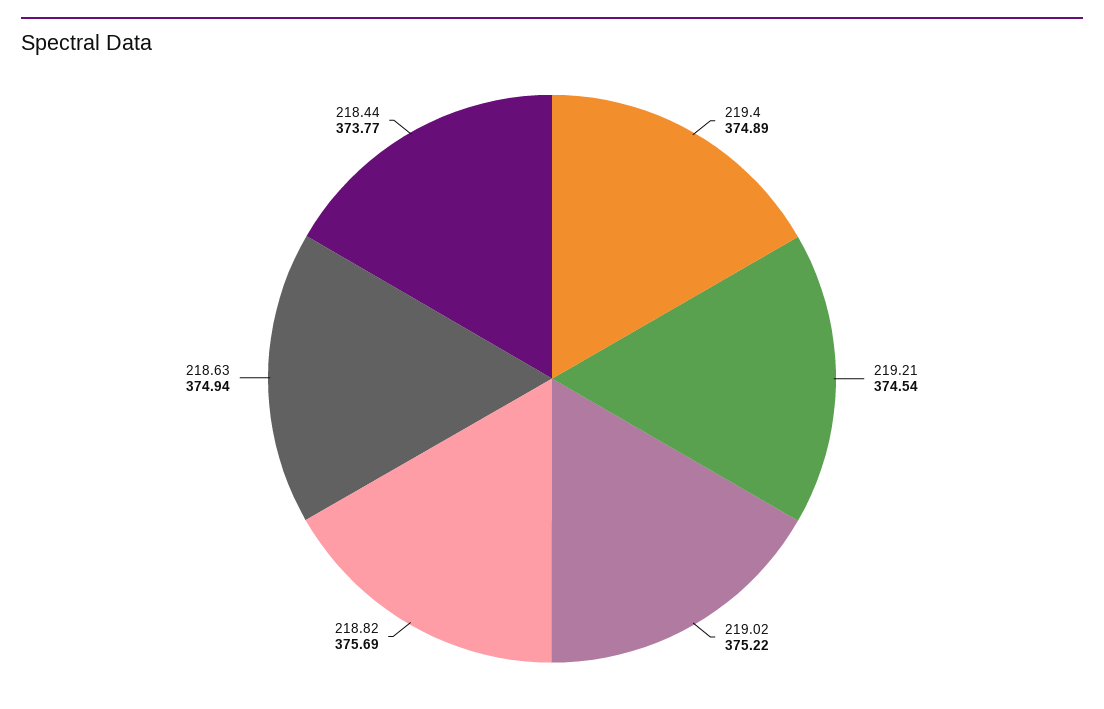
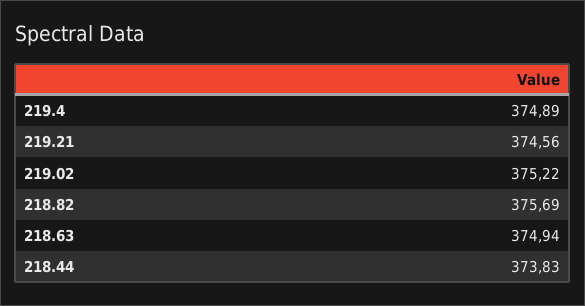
219.21: 374.54 -> 374.56
218.44: 373.77 -> 373.83

